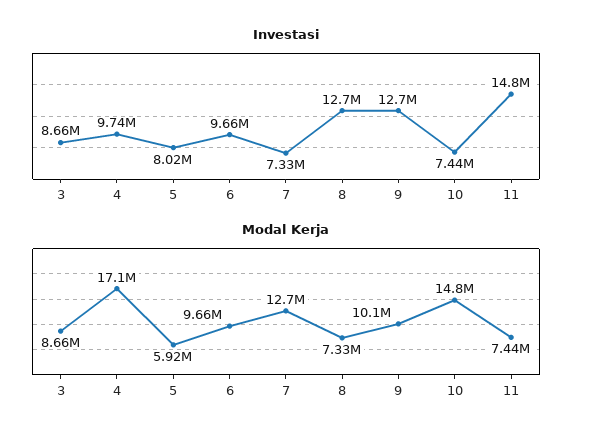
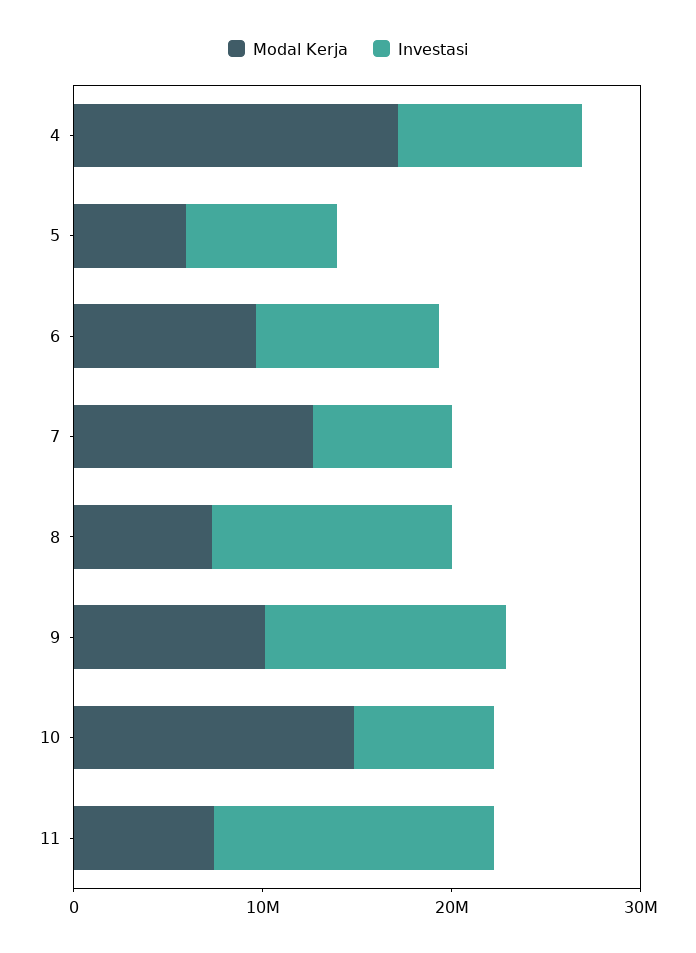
Investasi, 3: 8660000 -> none
Modal Kerja, 3: 8660000 -> none

